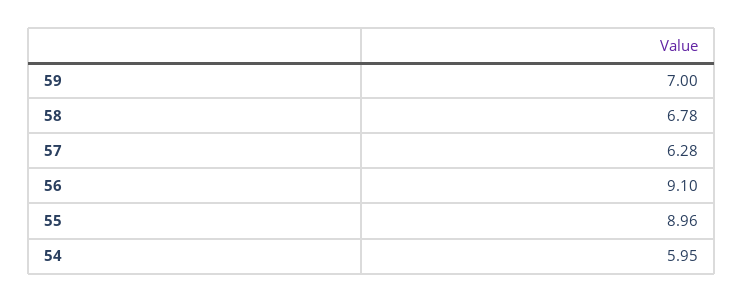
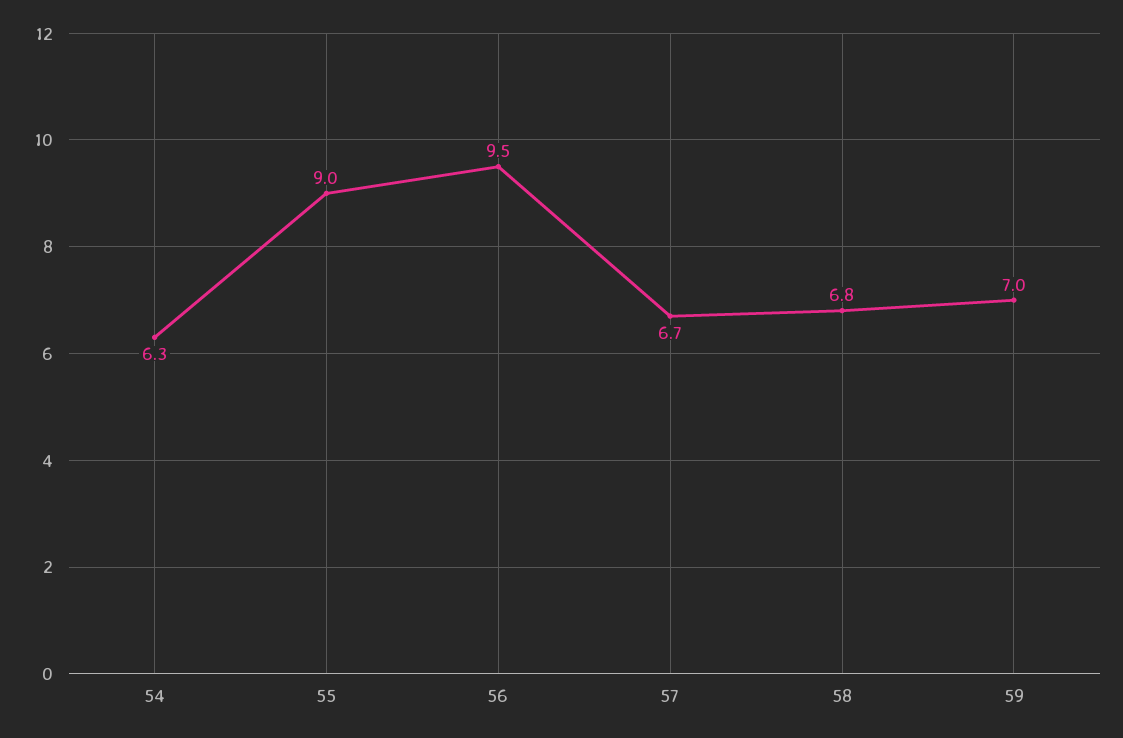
57: 6.28 -> 6.7
56: 9.1 -> 9.5
54: 5.95 -> 6.3

